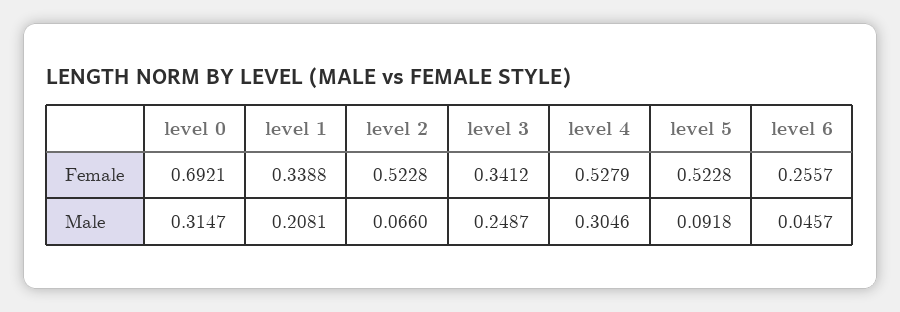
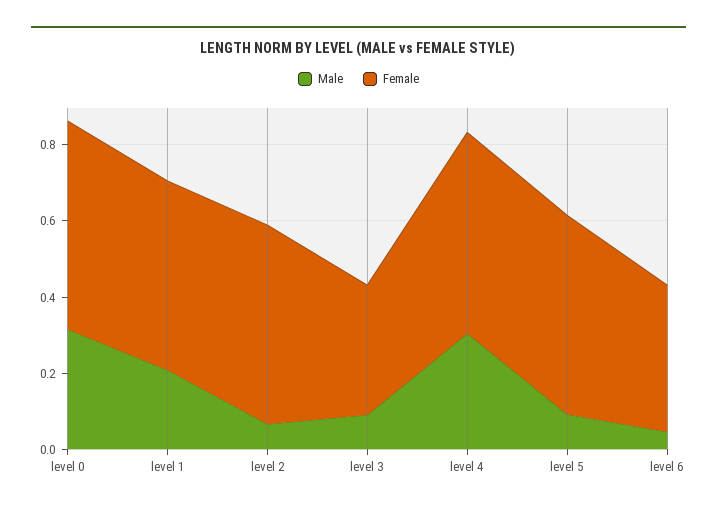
Female, level 0: 0.6921 -> 0.55
Female, level 1: 0.3388 -> 0.5
Female, level 6: 0.2557 -> 0.4
Male, level 3: 0.2487 -> 0.1

